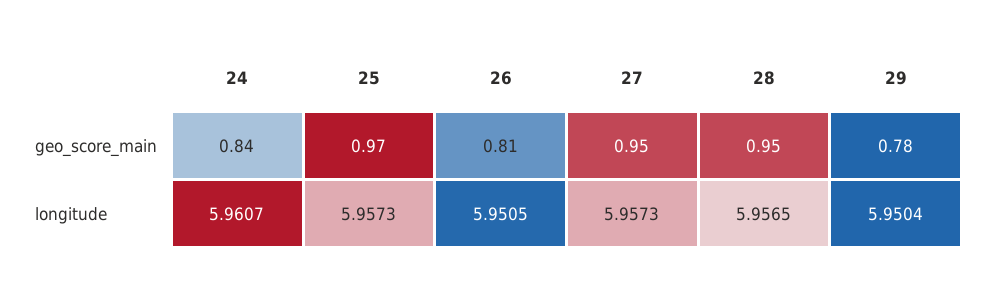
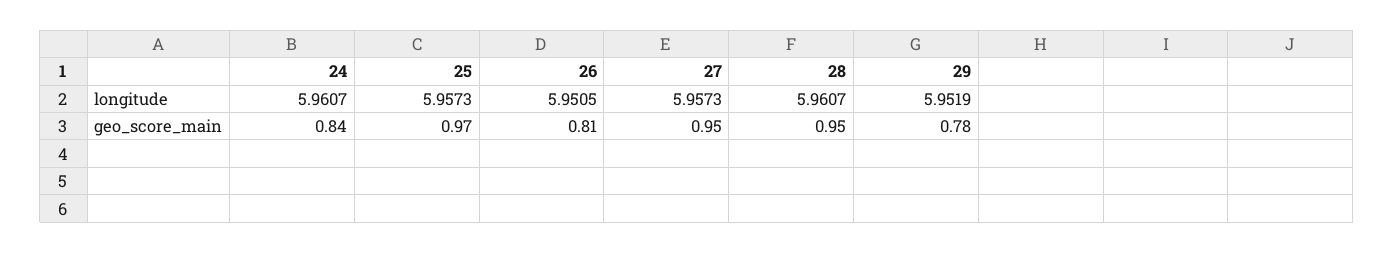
28, longitude: 5.9565 -> 5.9607
29, longitude: 5.9504 -> 5.9519

